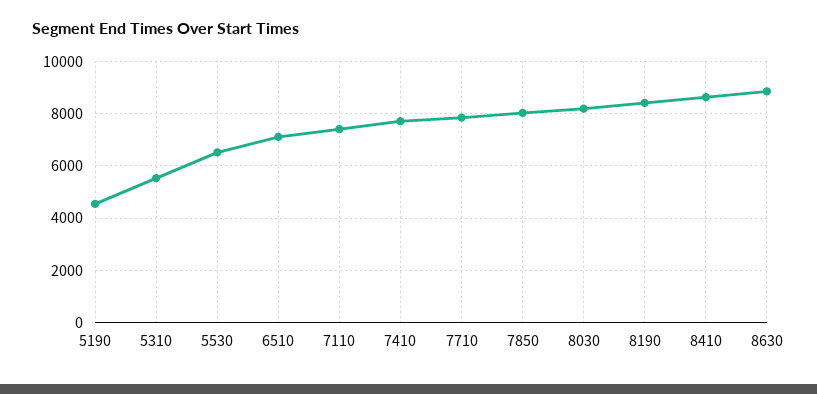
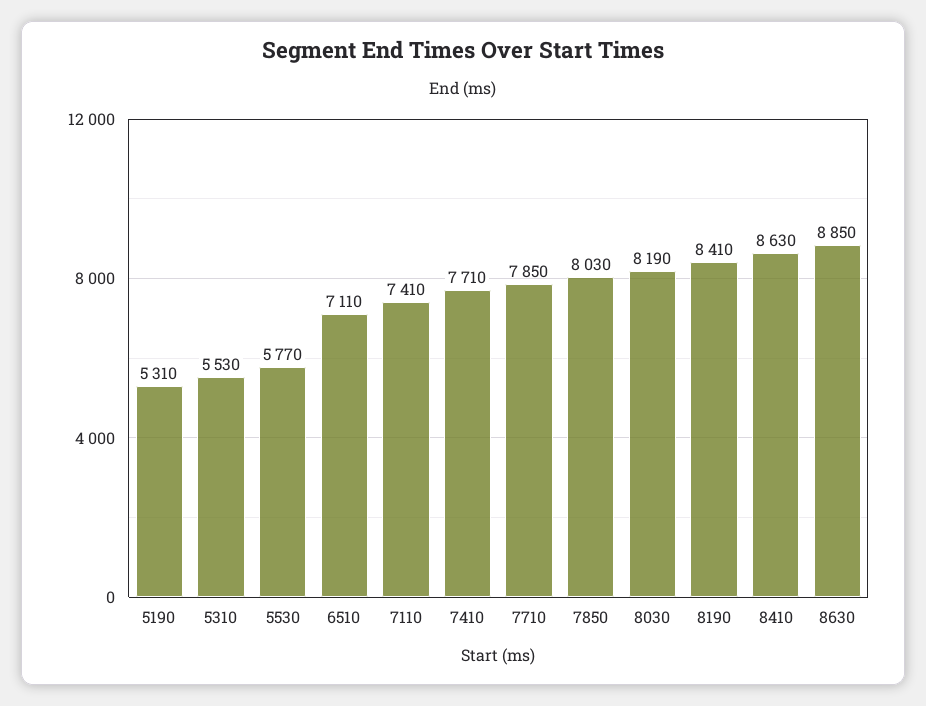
5190: 4500 -> 5310
5530: 6500 -> 5770

